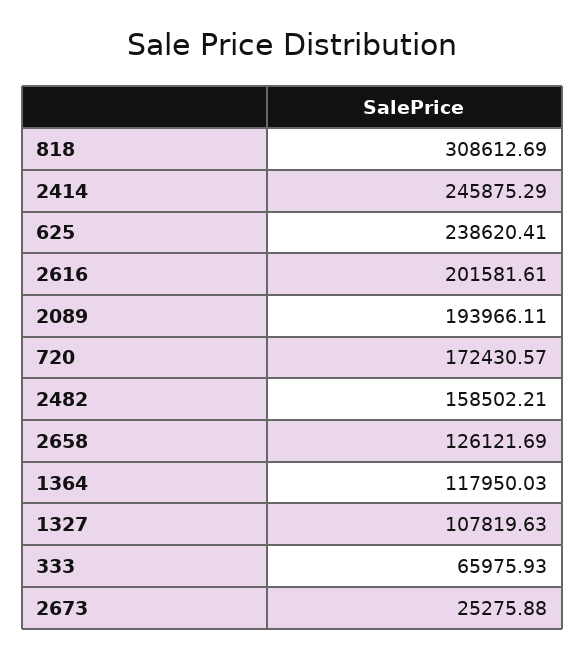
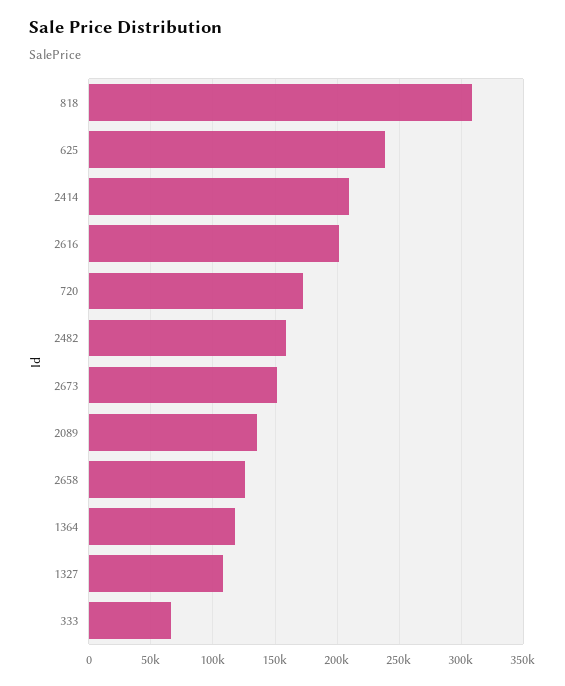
2414: 245875.29 -> 210000
2089: 193966.11 -> 135000
2673: 25275.88 -> 150000

